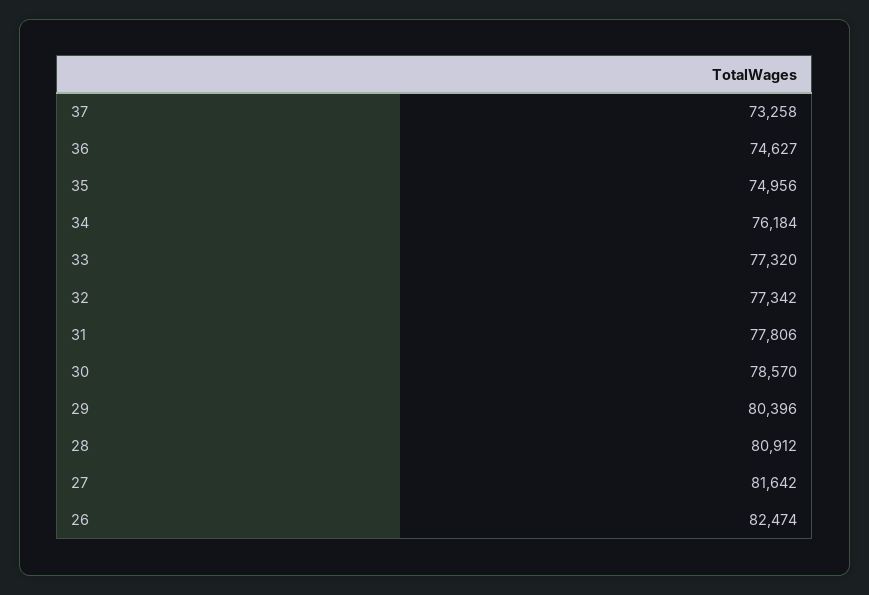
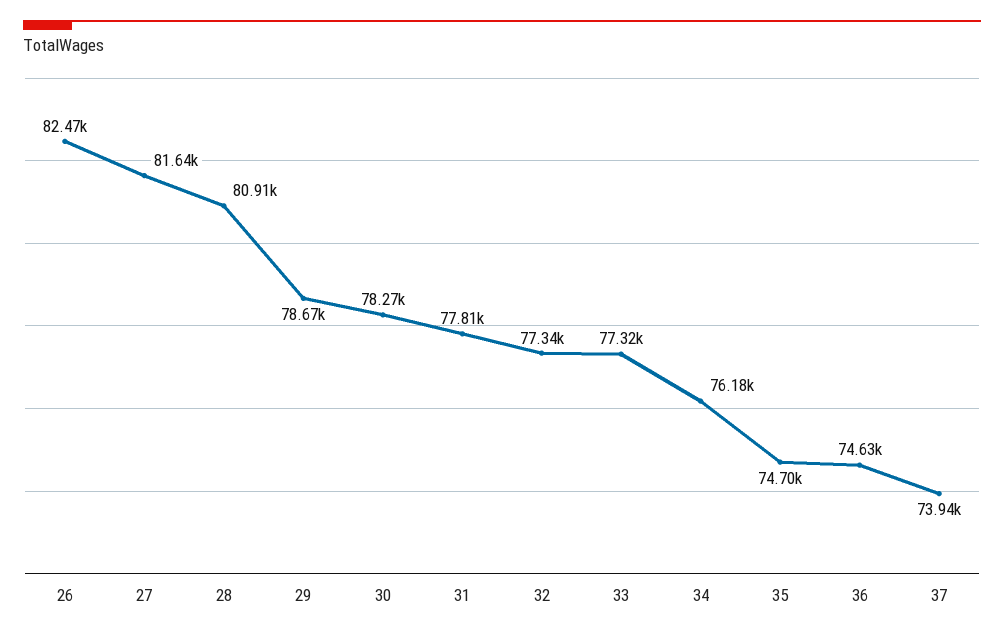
37: 73258 -> 73940
35: 74956 -> 74700
30: 78570 -> 78270
29: 80396 -> 78670

